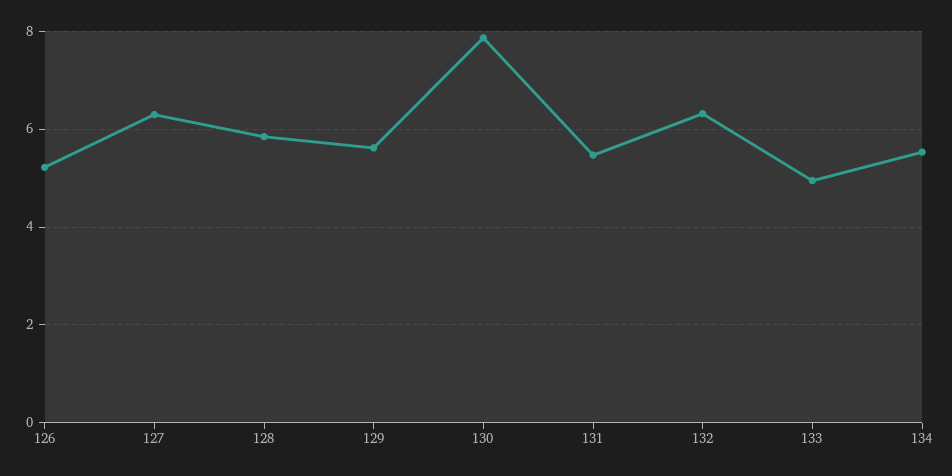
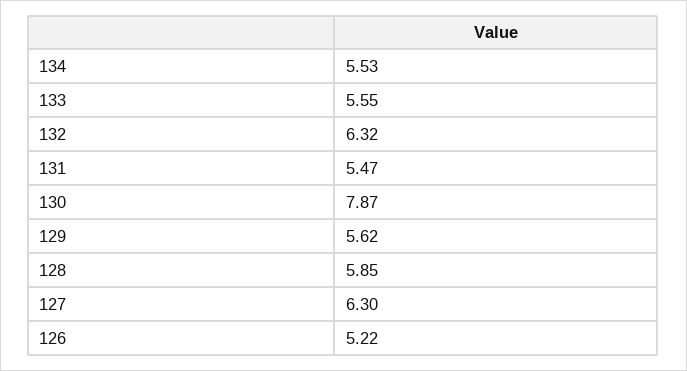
133: 5 -> 5.55

